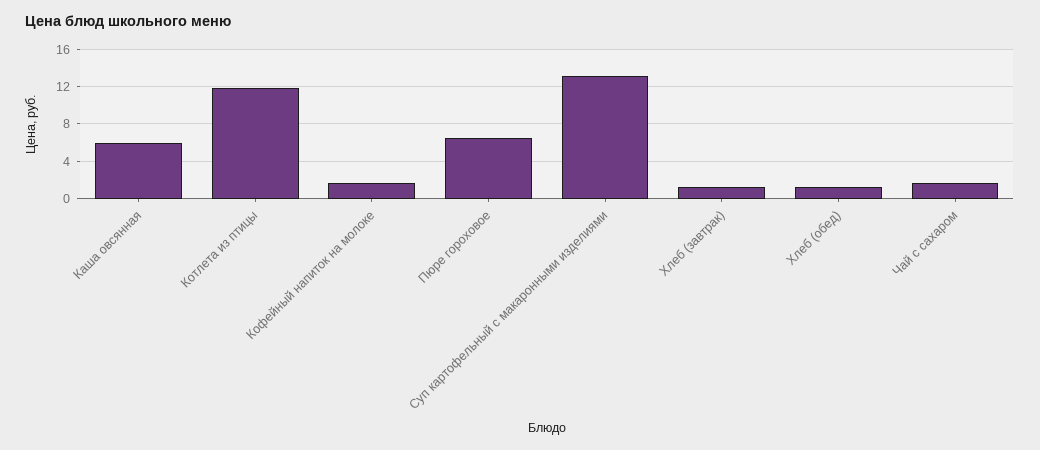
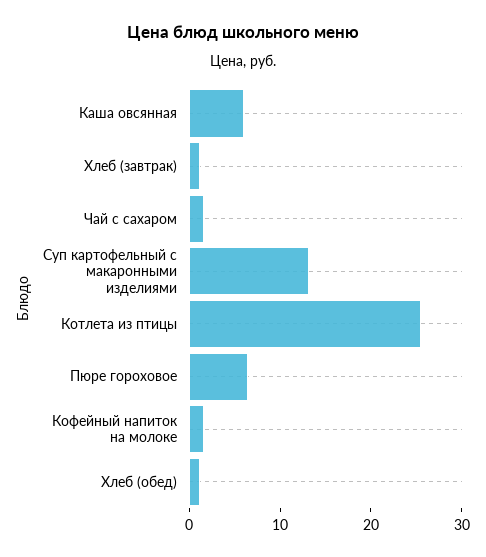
Котлета из птицы: 12 -> 26

